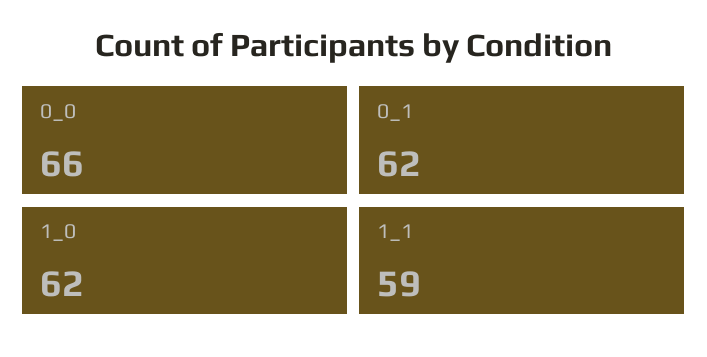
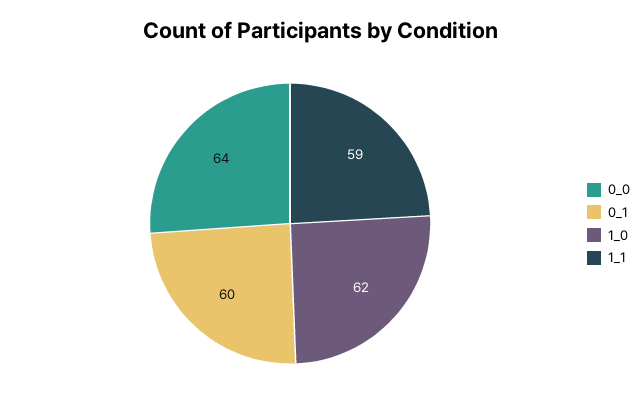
0_0: 66 -> 64
0_1: 62 -> 60

